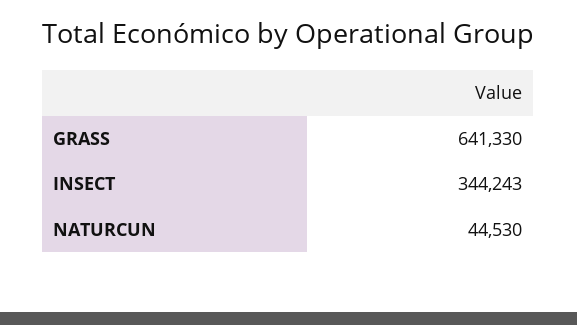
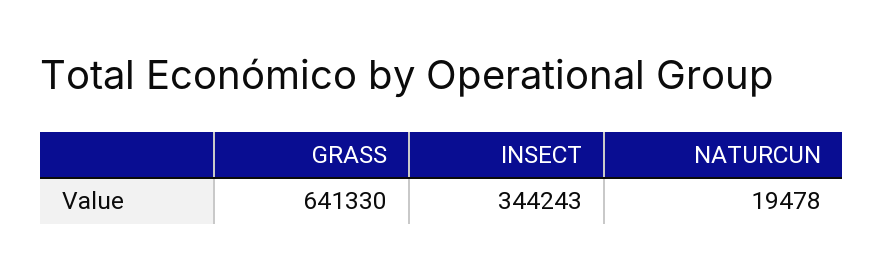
NATURCUN: 44530 -> 19478

